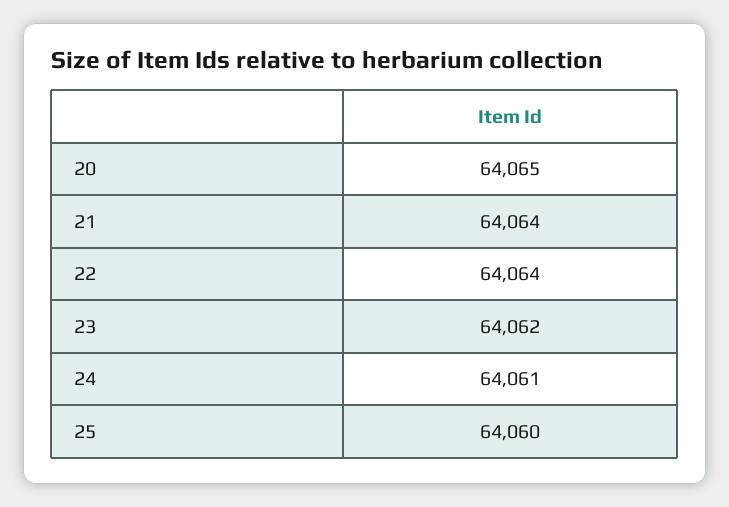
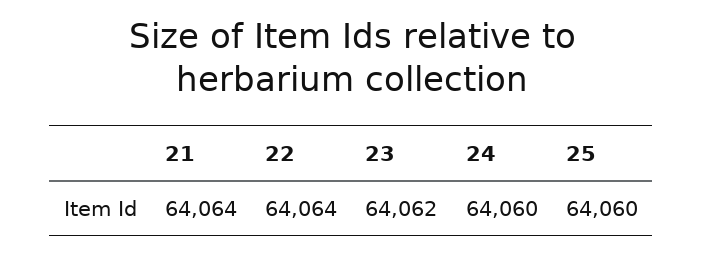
20: 64065 -> none
24: 64061 -> 64060

